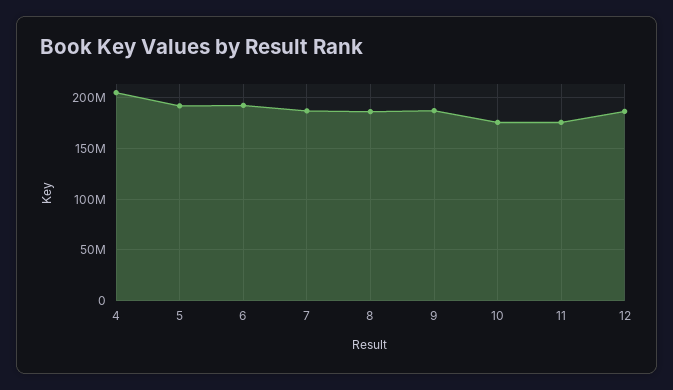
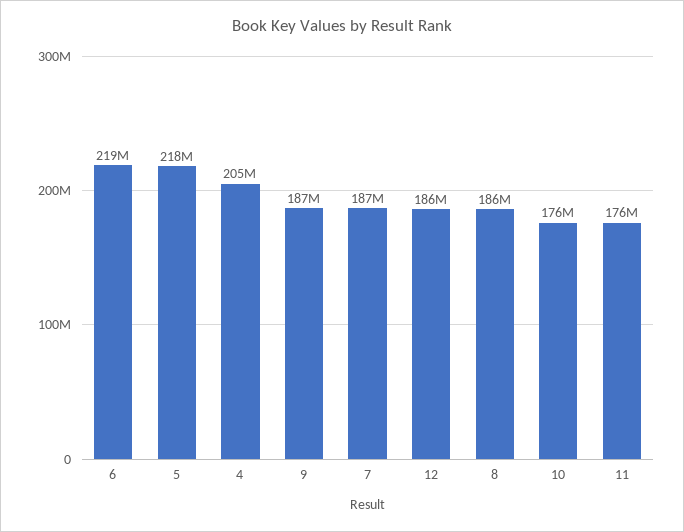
5: 190000000 -> 218000000
6: 190000000 -> 219000000

